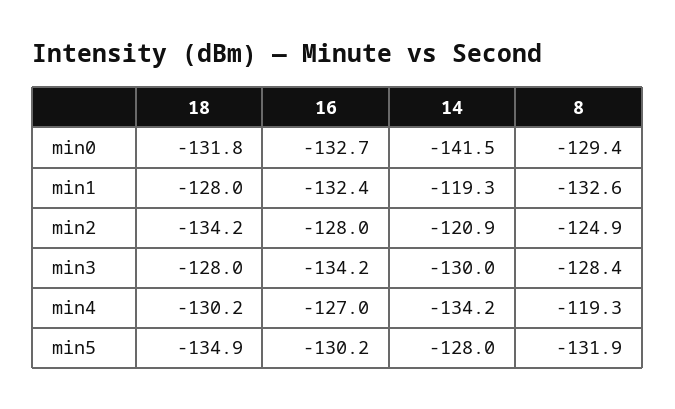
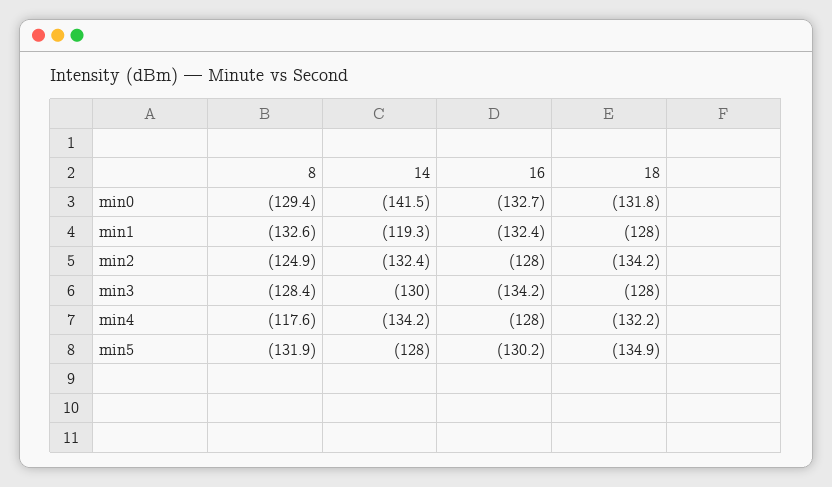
14, min2: -120.9 -> -132.4
18, min4: -130.2 -> -132.2
16, min4: -127 -> -128
8, min4: -119.3 -> -117.6

